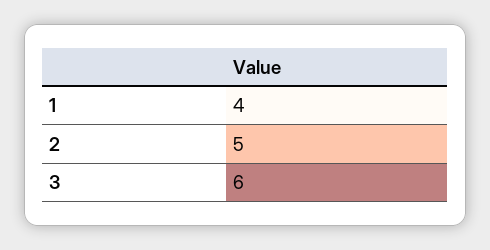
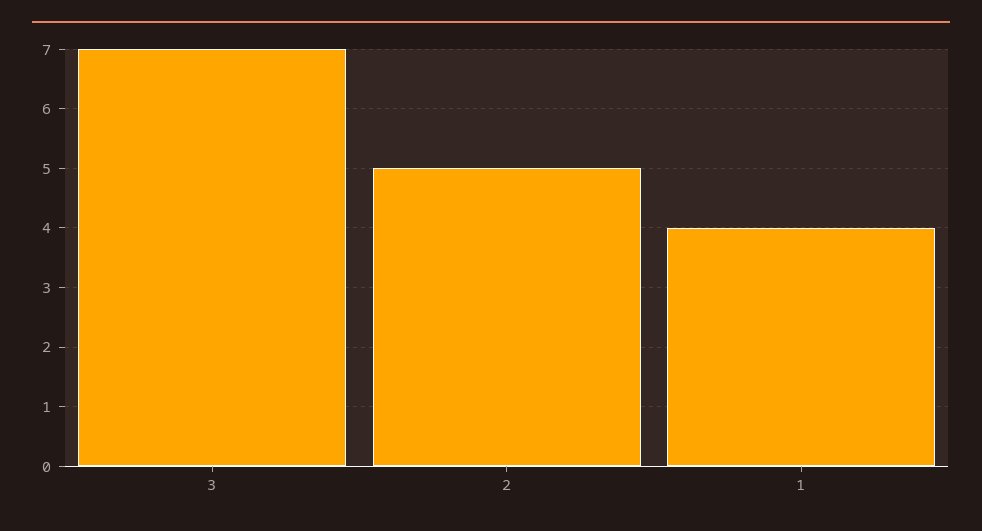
3: 6 -> 7

